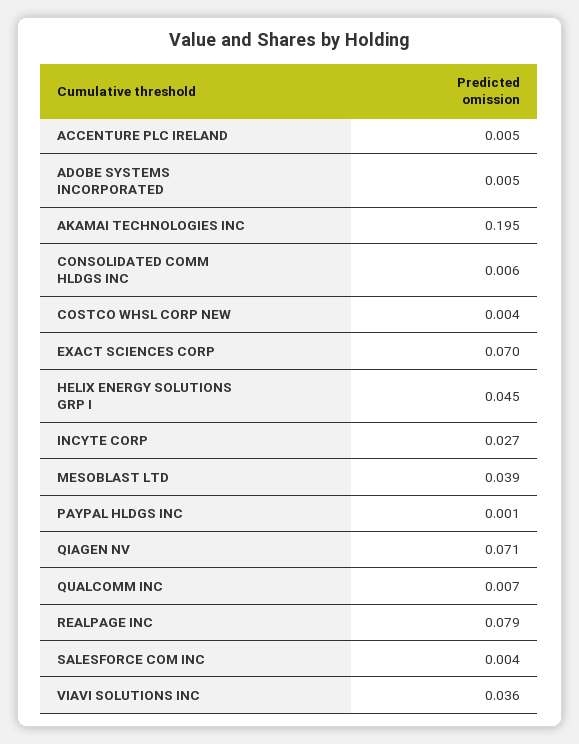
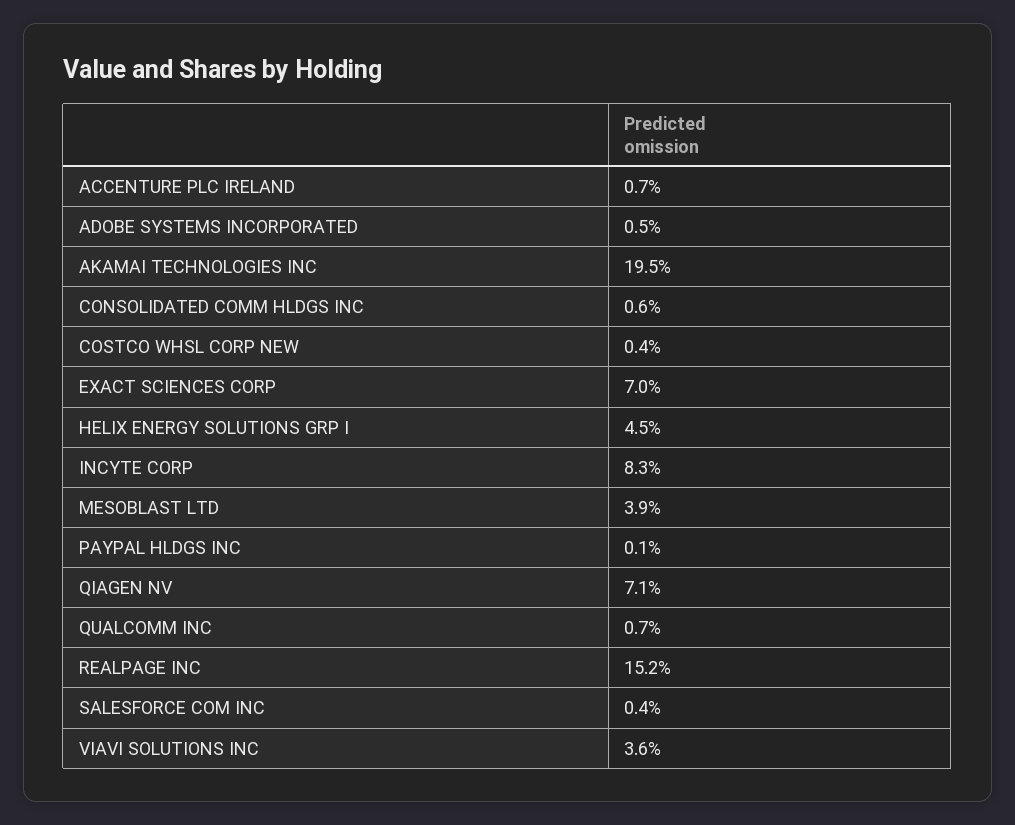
ACCENTURE PLC IRELAND: 0.005 -> 0.007
INCYTE CORP: 0.027 -> 0.083
REALPAGE INC: 0.079 -> 0.152

